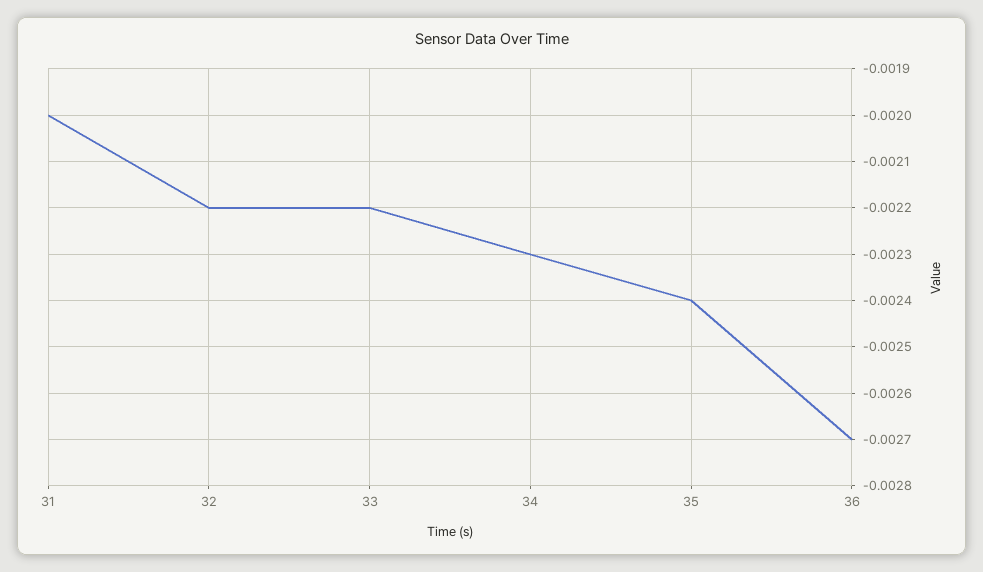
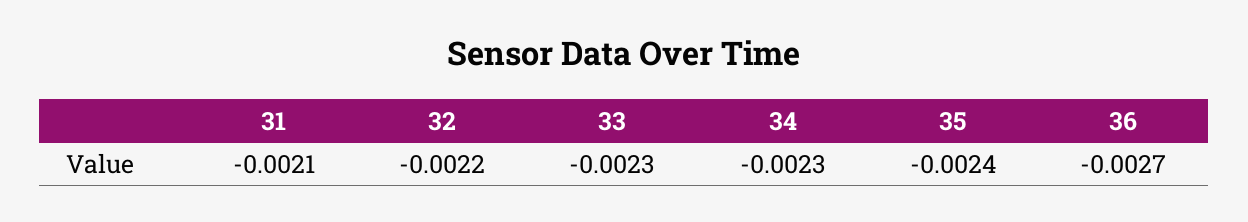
31: -0.002 -> -0.0021
33: -0.0022 -> -0.0023

